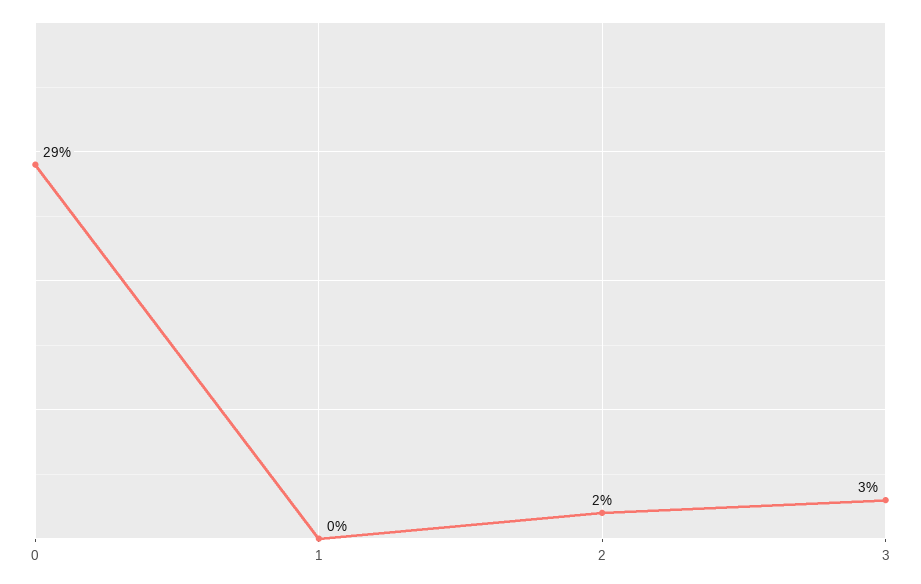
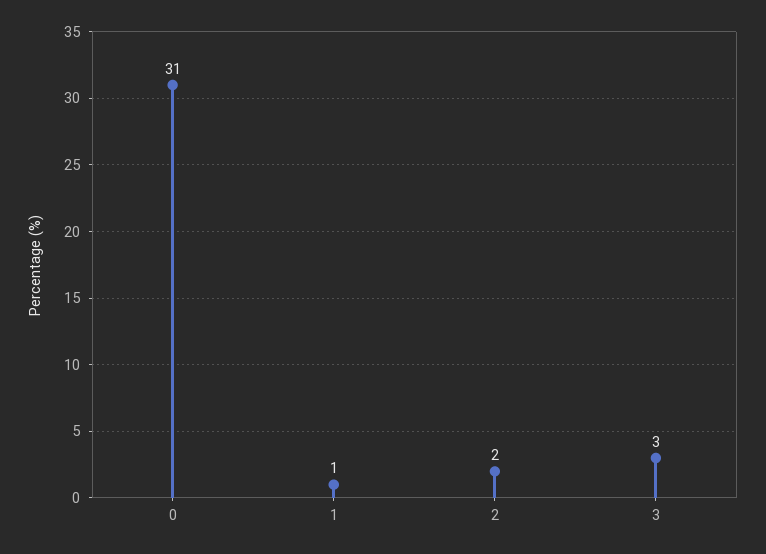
0: 29 -> 31
1: 0 -> 1

